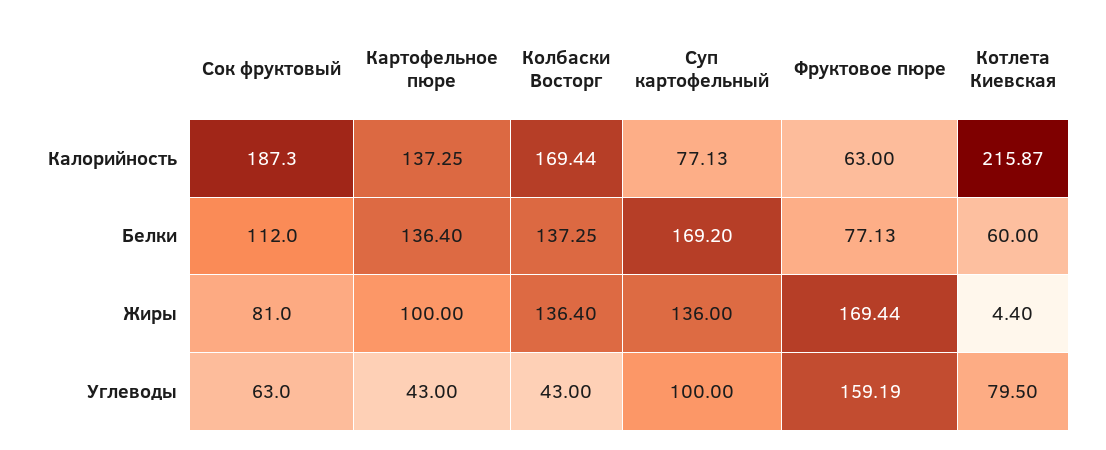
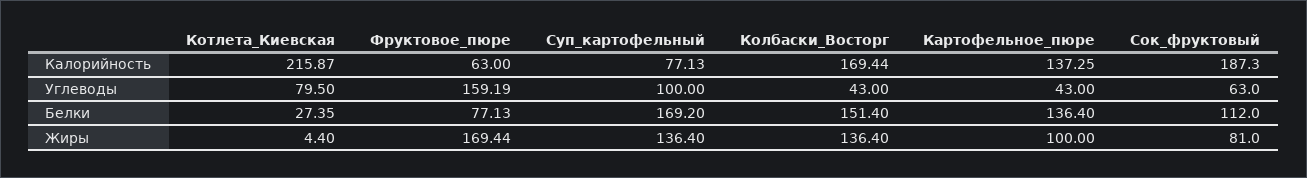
Колбаски Восторг, Белки: 137.25 -> 151.4
Котлета Киевская, Белки: 60 -> 27.35
Суп картофельный, Жиры: 136 -> 136.4

